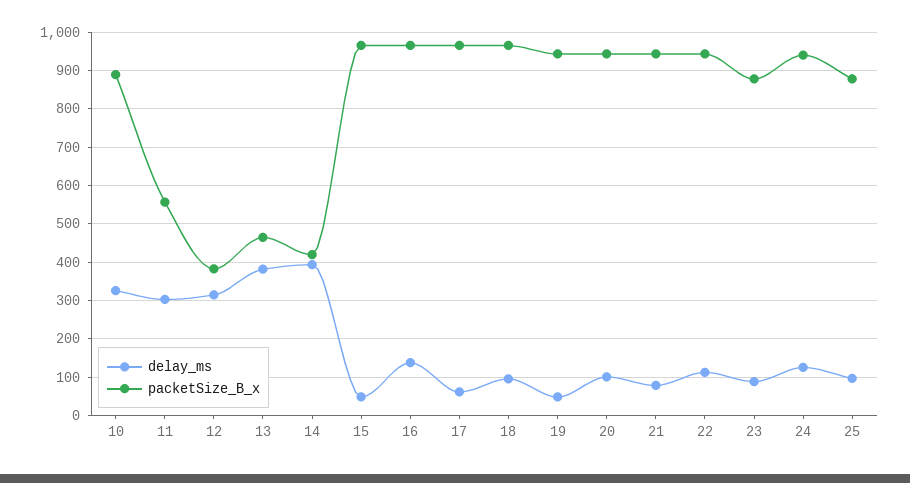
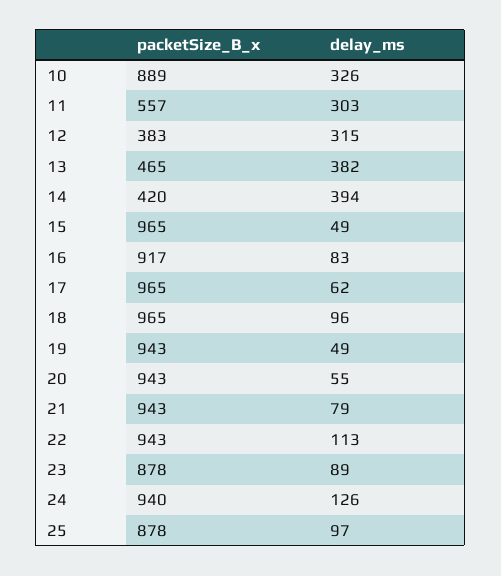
delay_ms, 16: 140 -> 83
packetSize_B_x, 16: 960 -> 917
delay_ms, 20: 100 -> 55

